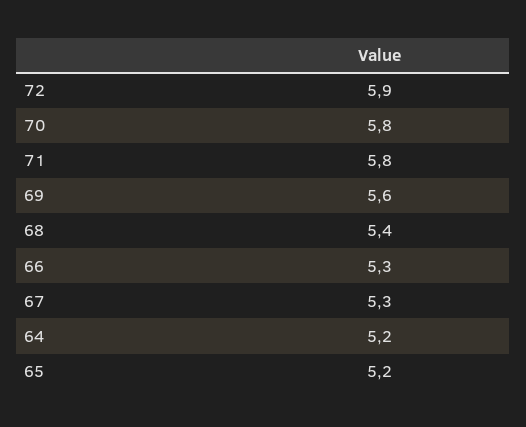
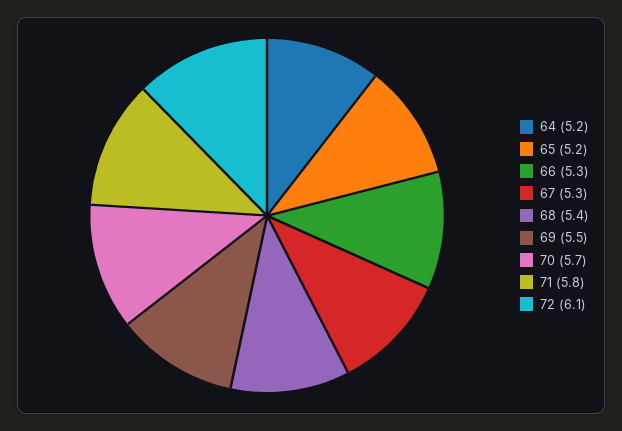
72: 5.9 -> 6.1
70: 5.8 -> 5.7
69: 5.6 -> 5.5

